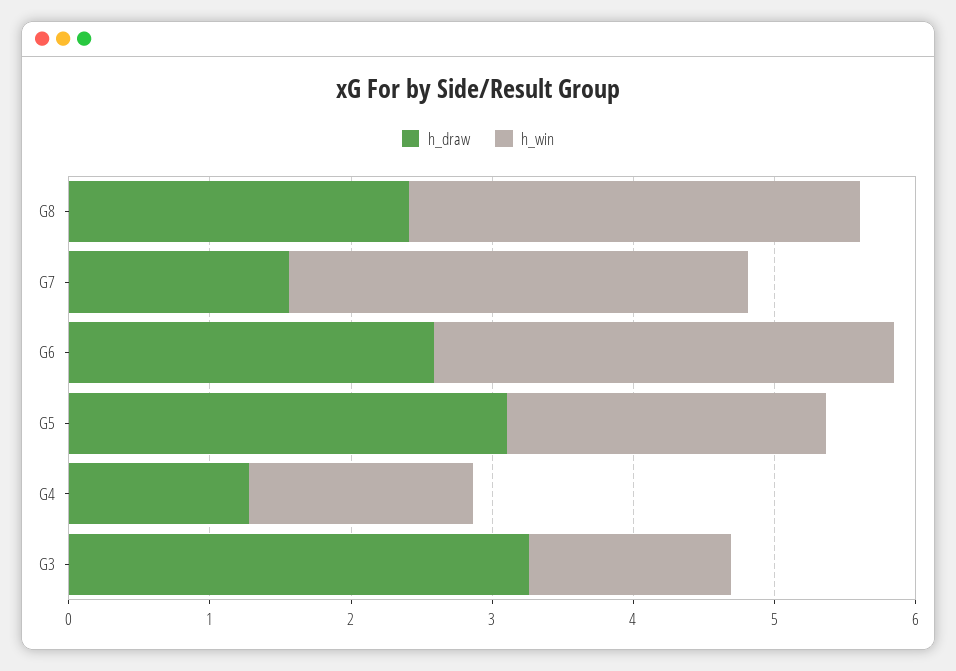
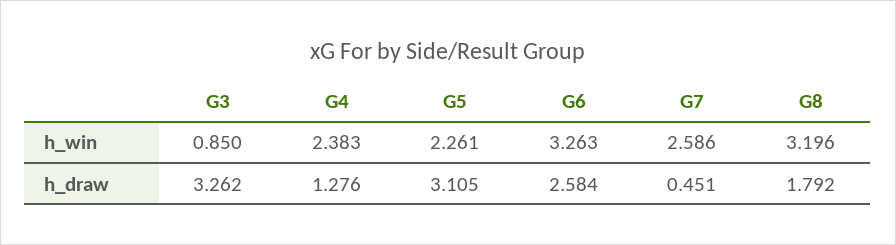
h_draw, G8: 2.4 -> 1.792
h_draw, G7: 1.6 -> 0.451
h_win, G7: 3.2 -> 2.586
h_win, G4: 1.6 -> 2.383
h_win, G3: 1.4 -> 0.85

